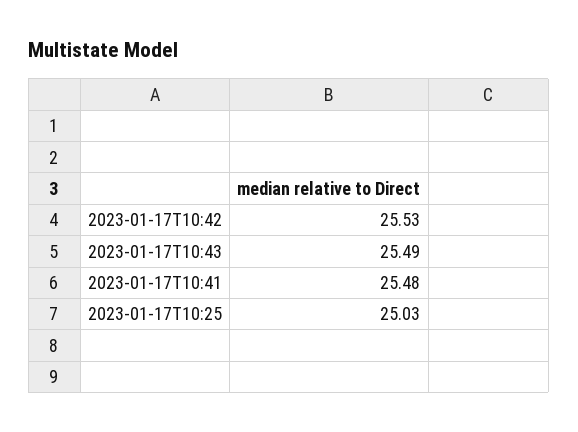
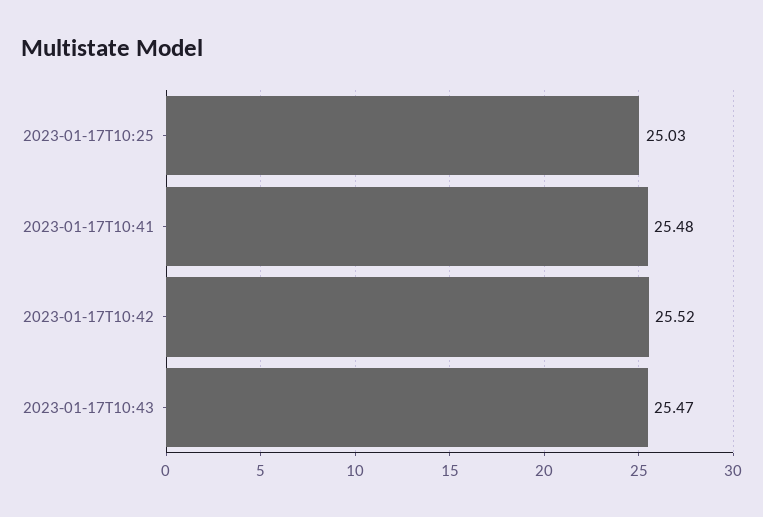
2023-01-17T10:42: 25.53 -> 25.52
2023-01-17T10:43: 25.49 -> 25.47

